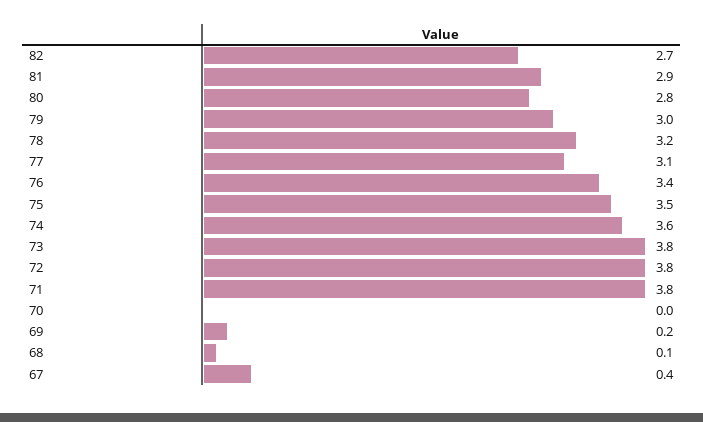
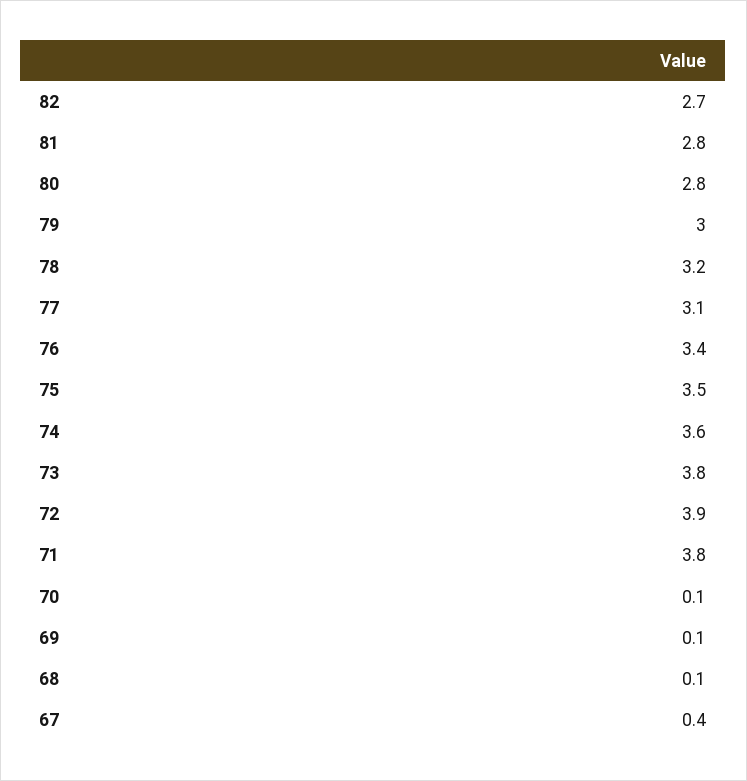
81: 2.9 -> 2.8
72: 3.8 -> 3.9
70: 0 -> 0.1
69: 0.2 -> 0.1

